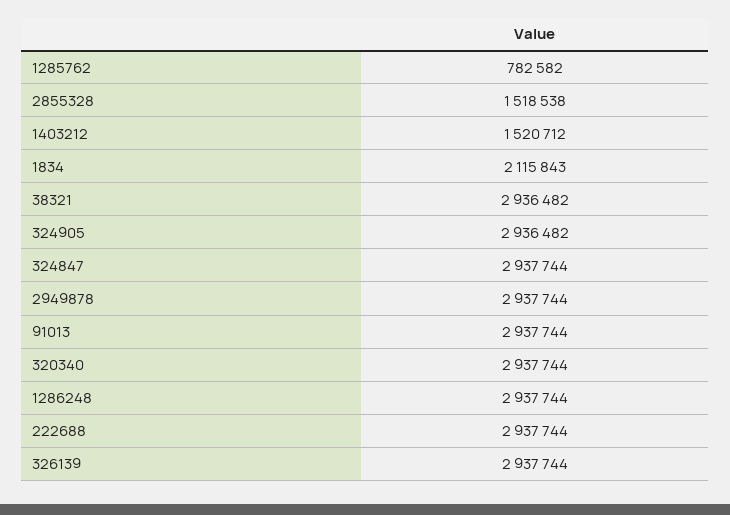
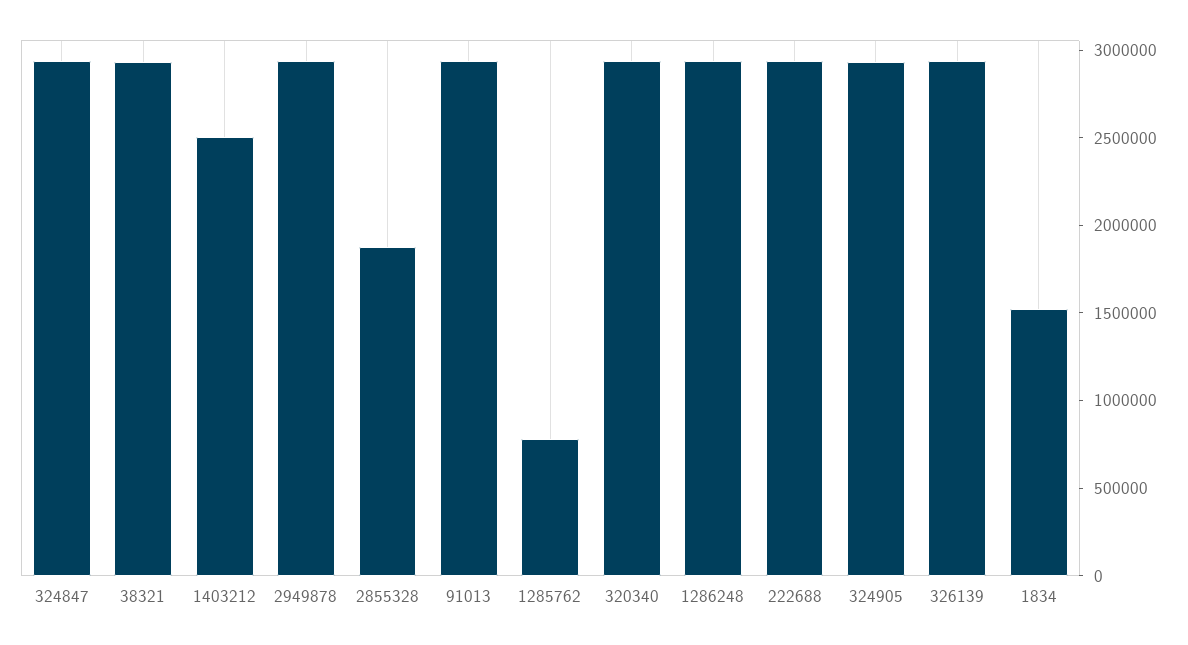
2855328: 1518538 -> 1900000
1403212: 1520712 -> 2500000
1834: 2115843 -> 1500000

